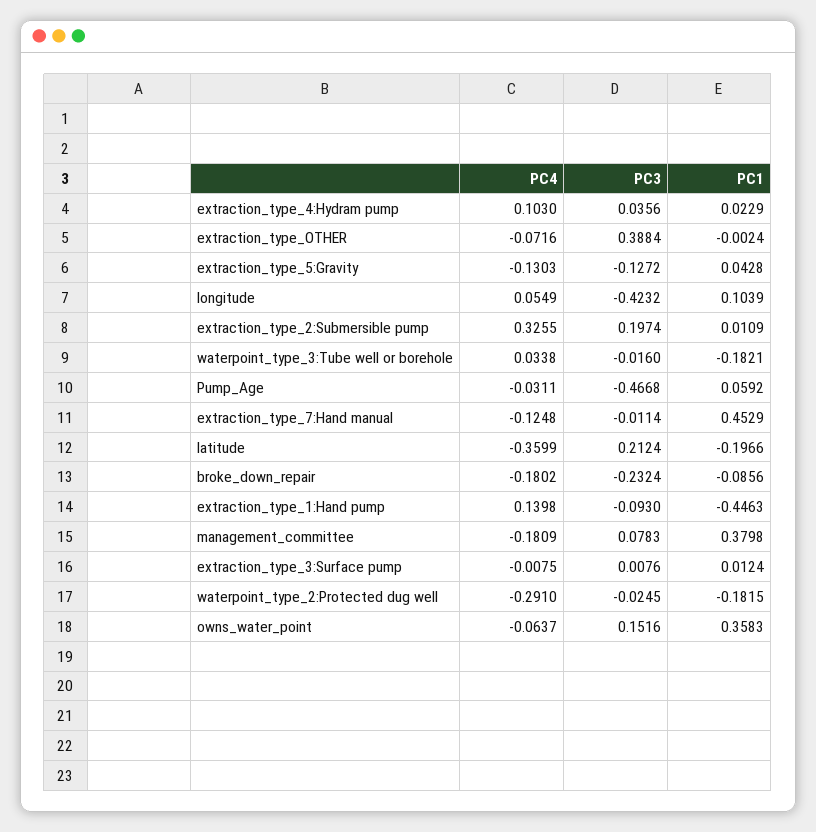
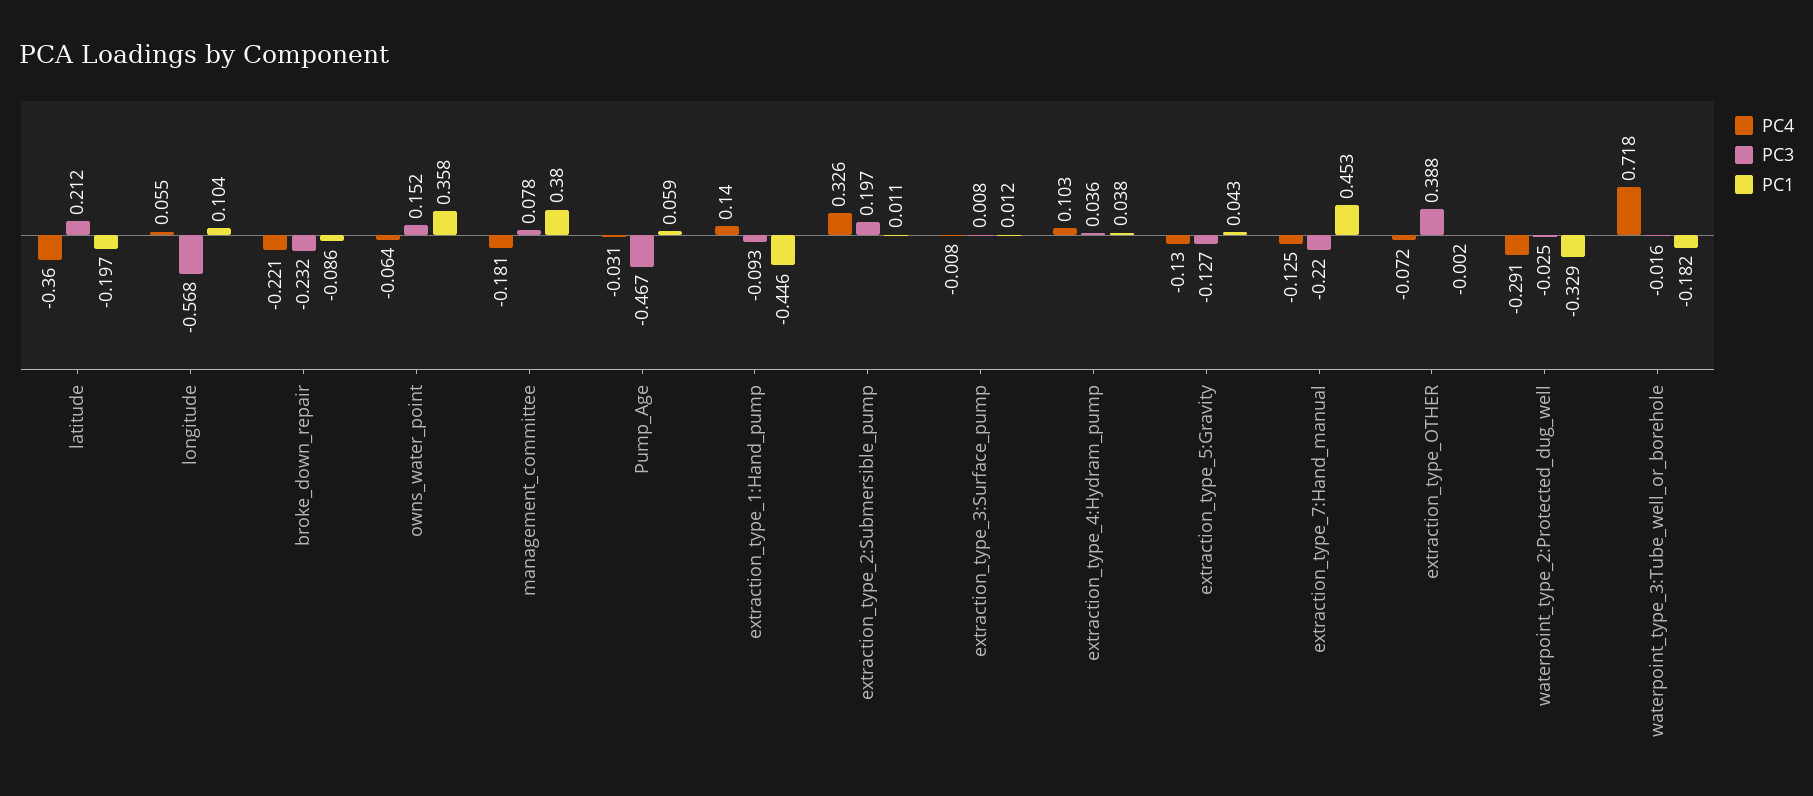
PC1, extraction_type_4:Hydram pump: 0.0229 -> 0.038
PC3, longitude: -0.4232 -> -0.568
PC4, waterpoint_type_3:Tube well or borehole: 0.0338 -> 0.718
PC3, extraction_type_7:Hand manual: -0.0114 -> -0.22
PC4, broke_down_repair: -0.1802 -> -0.221
PC1, waterpoint_type_2:Protected dug well: -0.1815 -> -0.329

